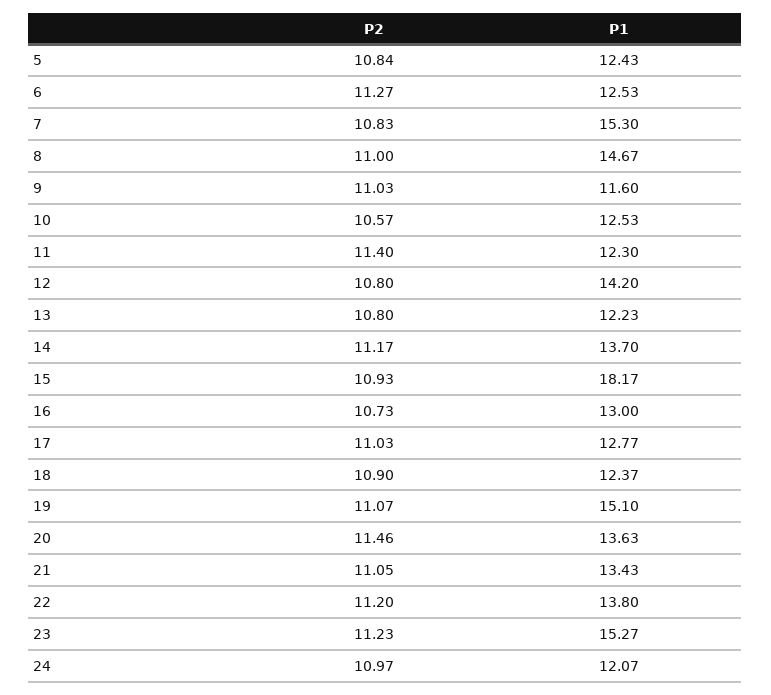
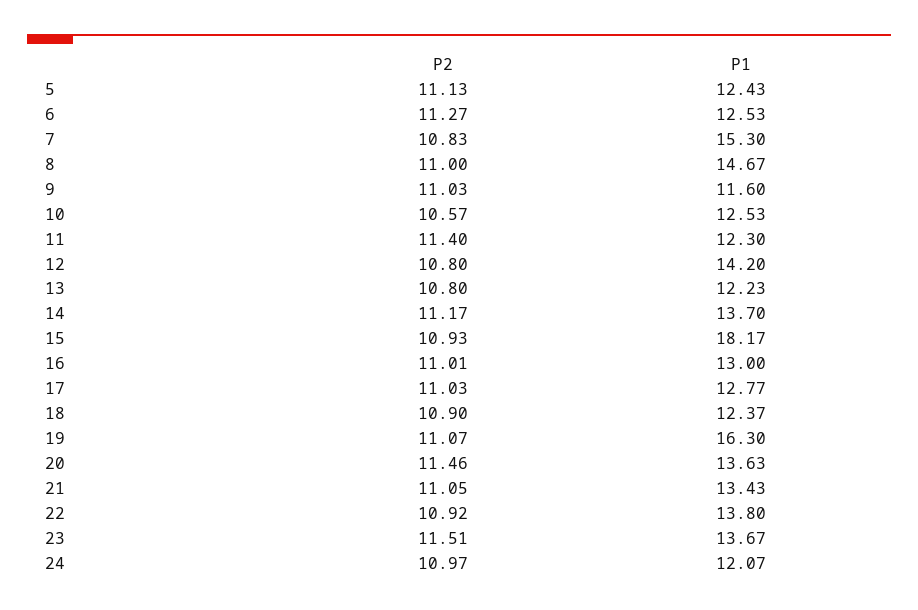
P2, 5: 10.84 -> 11.13
P2, 16: 10.73 -> 11.01
P1, 19: 15.1 -> 16.3
P2, 22: 11.2 -> 10.92
P2, 23: 11.23 -> 11.51
P1, 23: 15.27 -> 13.67

